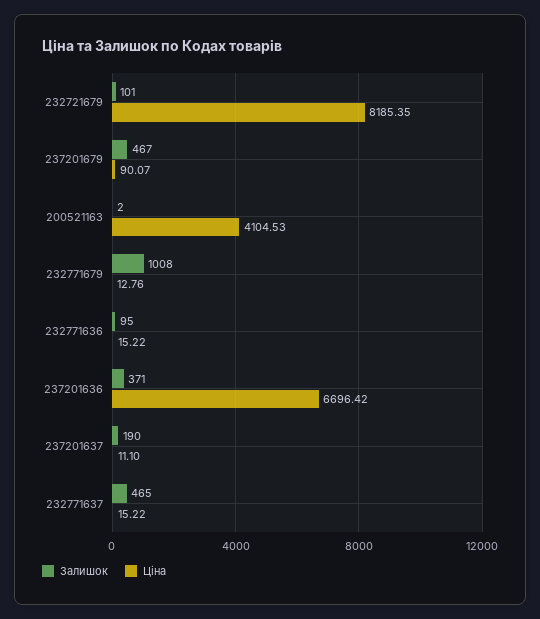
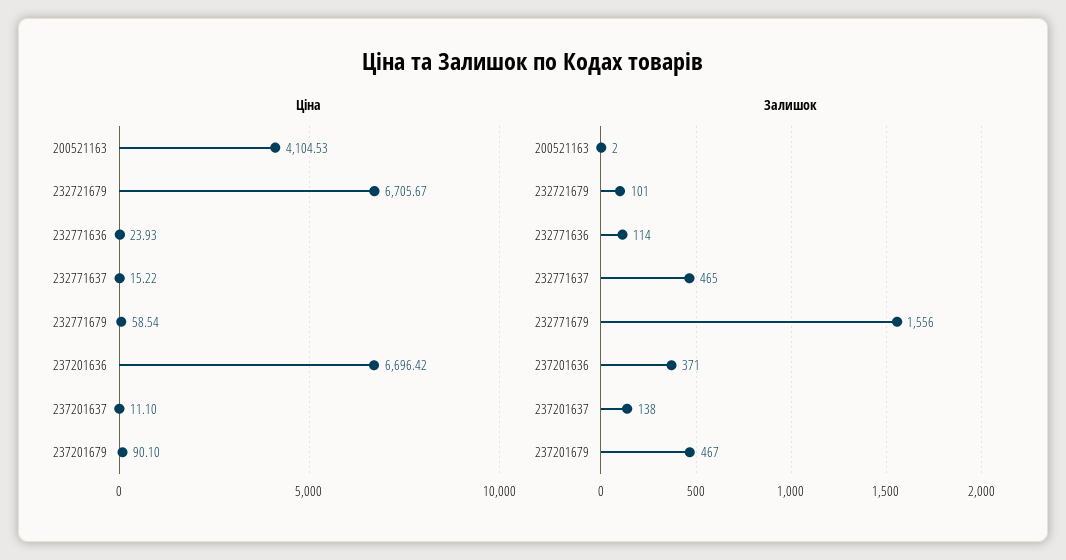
Ціна, 232721679: 8185.35 -> 6705.67
Ціна, 237201679: 90.07 -> 90.1
Залишок, 232771679: 1008 -> 1556
Ціна, 232771679: 12.76 -> 58.54
Залишок, 232771636: 95 -> 114
Ціна, 232771636: 15.22 -> 23.93
Залишок, 237201637: 190 -> 138

